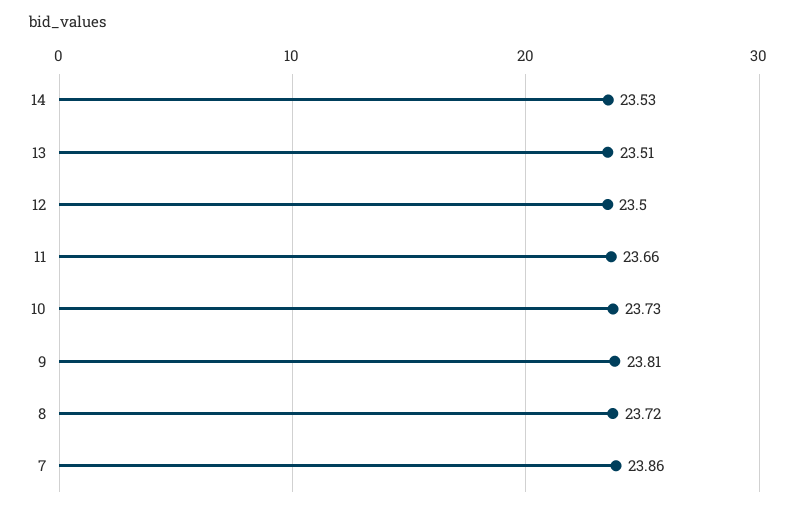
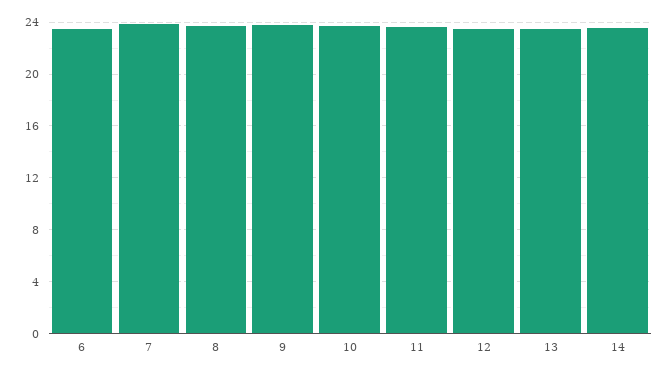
6: none -> 23.5

